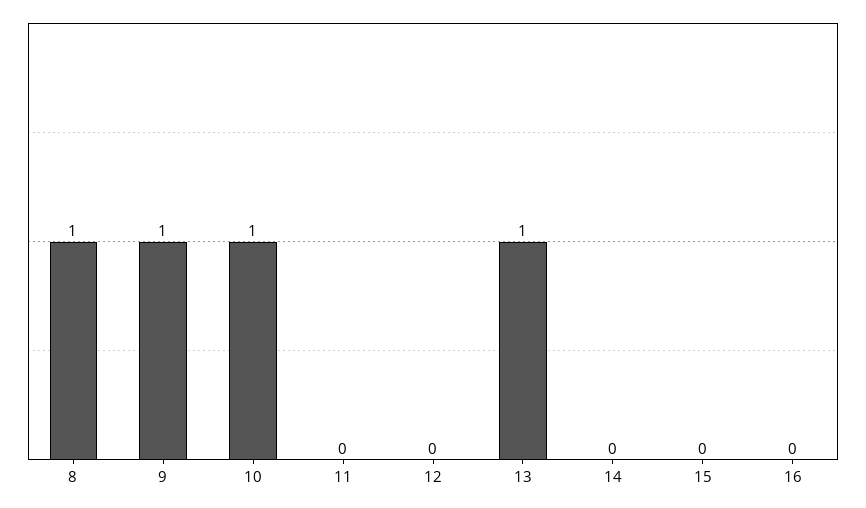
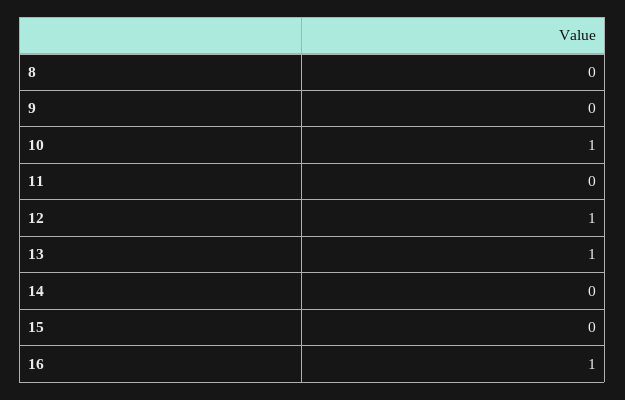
8: 1 -> 0
9: 1 -> 0
12: 0 -> 1
16: 0 -> 1

